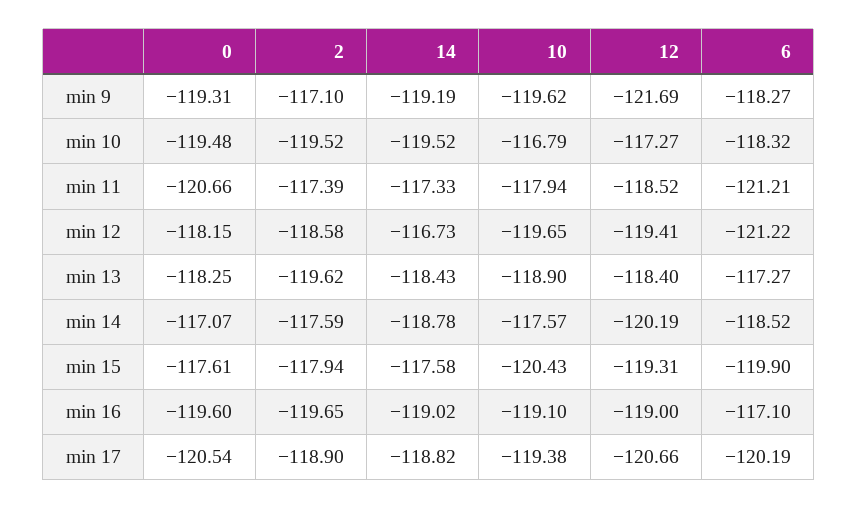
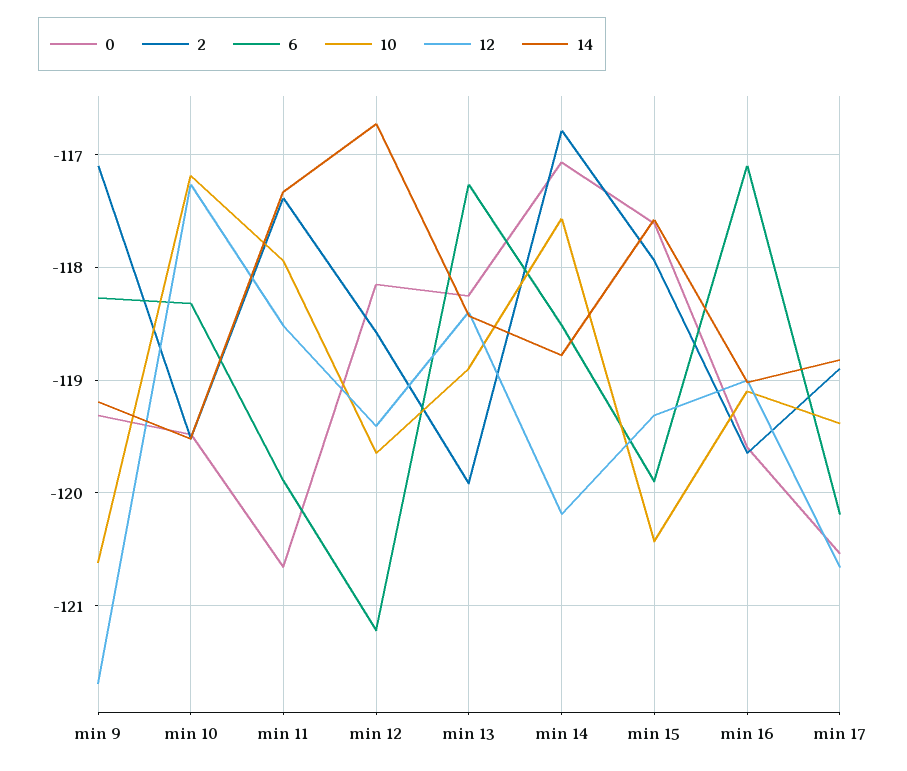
10, min 9: -119.62 -> -120.6
10, min 10: -116.79 -> -117.2
6, min 11: -121.21 -> -119.9
2, min 13: -119.62 -> -119.9
2, min 14: -117.59 -> -116.8

